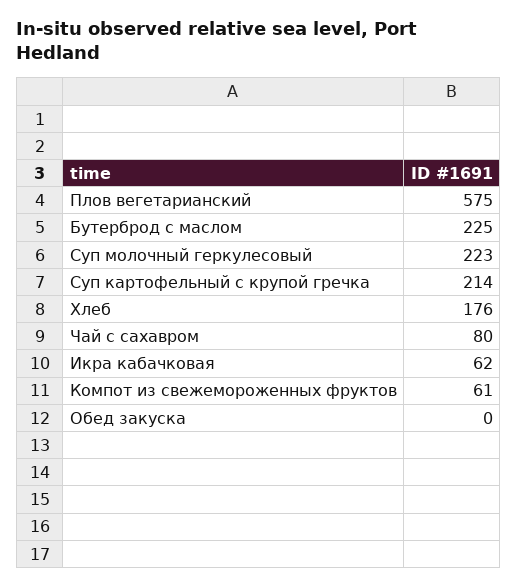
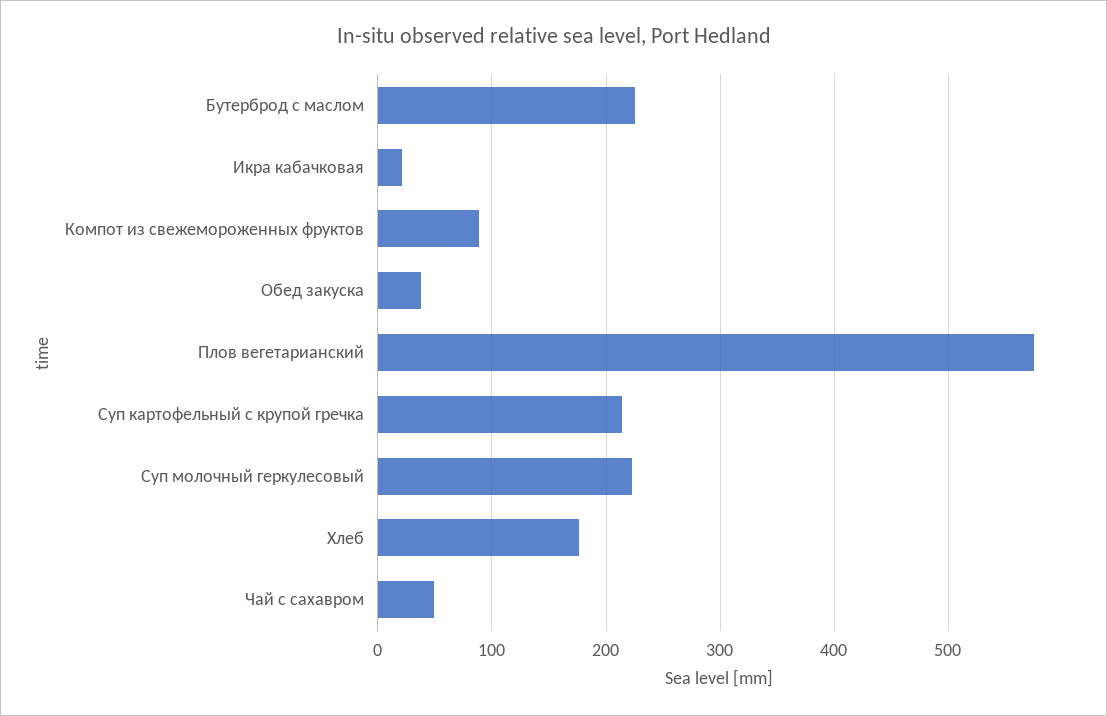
Чай с сахавром: 80 -> 50
Икра кабачковая: 62 -> 20
Компот из свежемороженных фруктов: 61 -> 90
Обед закуска: 0 -> 40

